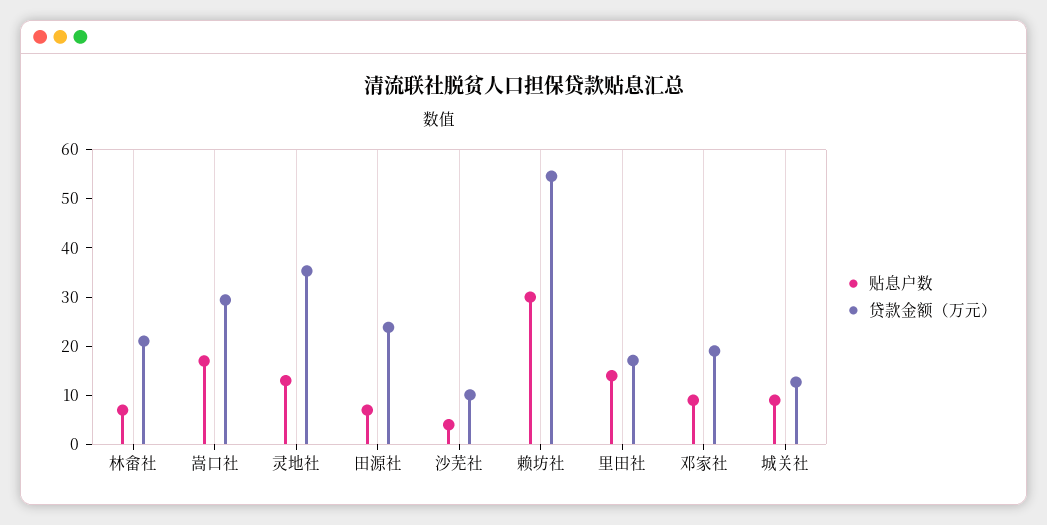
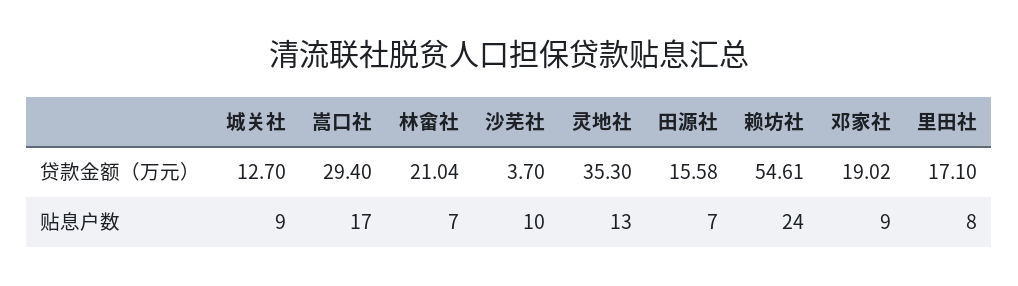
贷款金额（万元）, 田源社: 24 -> 15.58
贴息户数, 沙芜社: 4 -> 10
贷款金额（万元）, 沙芜社: 10 -> 3.7
贴息户数, 赖坊社: 30 -> 24
贴息户数, 里田社: 14 -> 8

